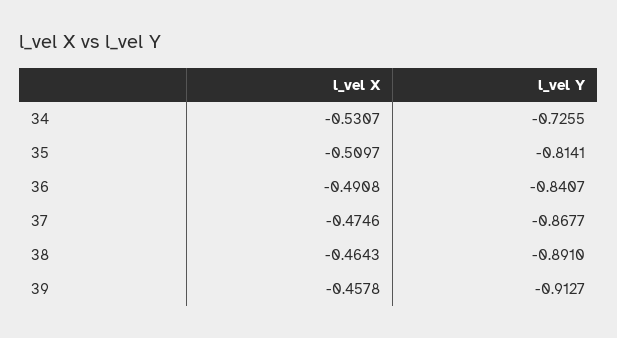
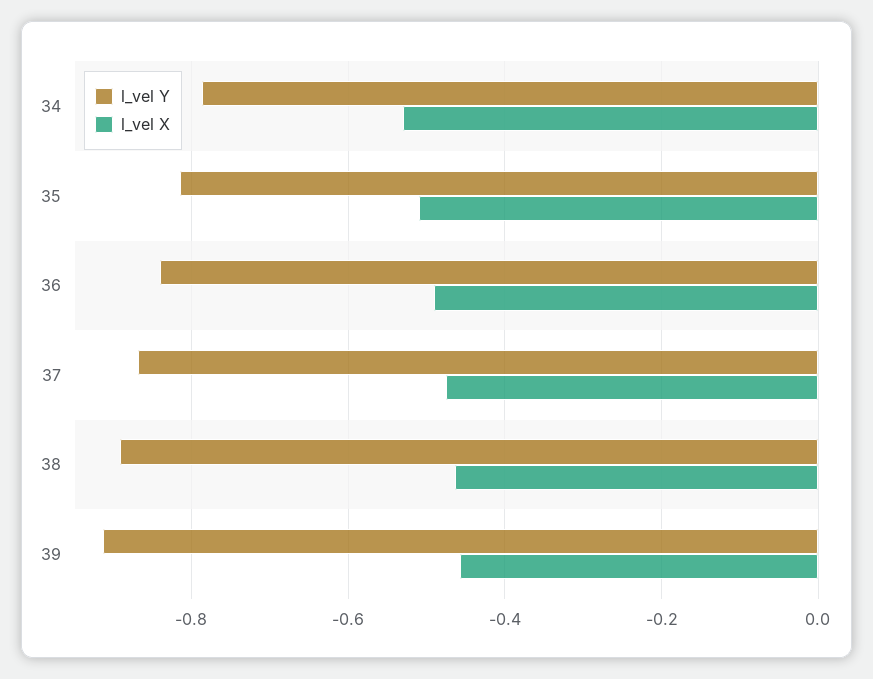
l_vel Y, 34: -0.7255 -> -0.78

